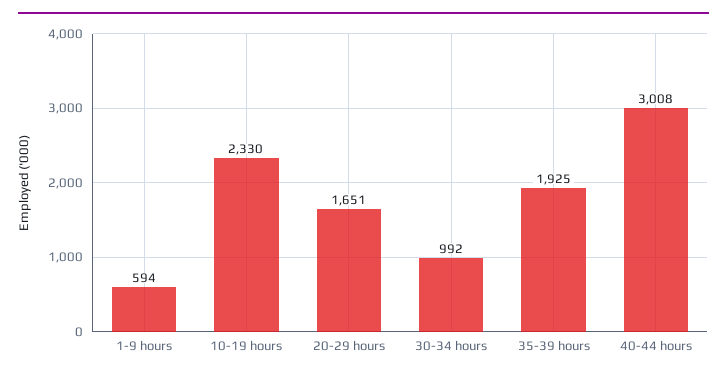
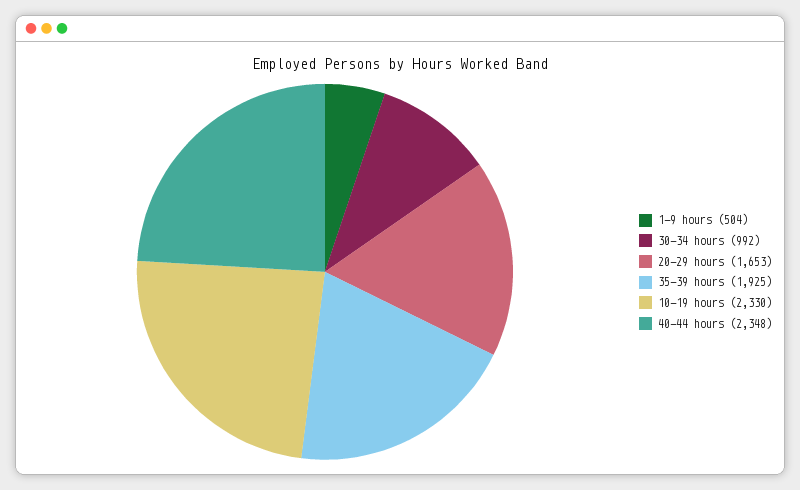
1-9 hours: 594 -> 504
20-29 hours: 1651 -> 1653
40-44 hours: 3008 -> 2348

